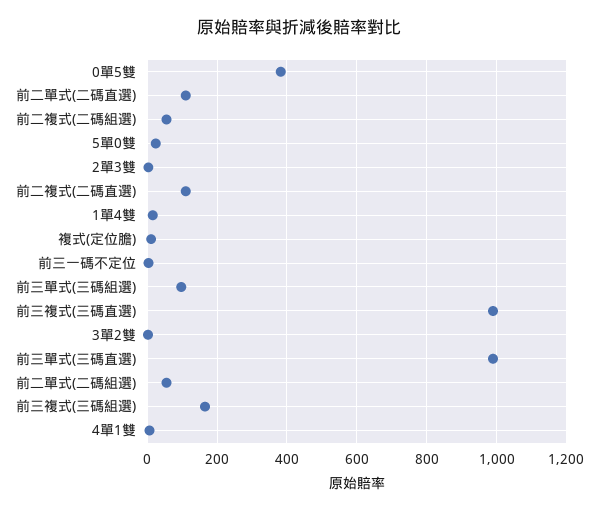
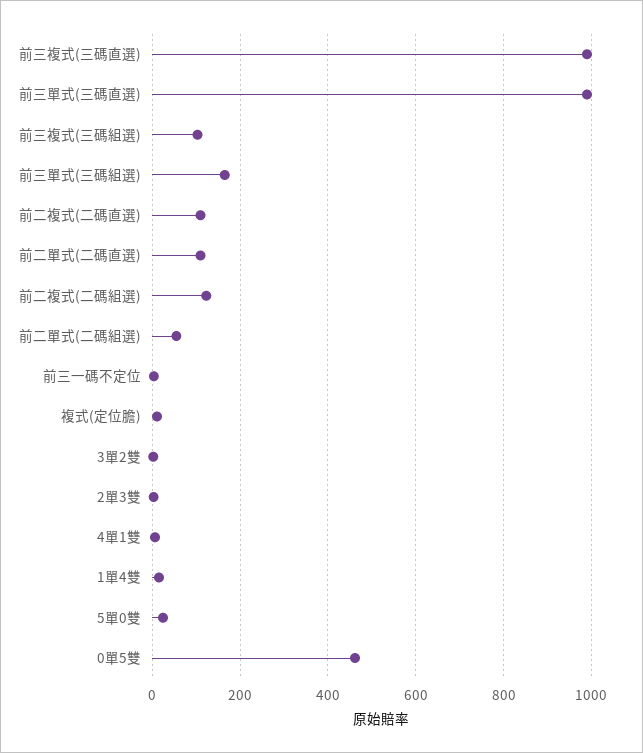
0單5雙: 380 -> 460
前二複式(二碼組選): 60 -> 120
前三單式(三碼組選): 100 -> 160
前三複式(三碼組選): 160 -> 100

